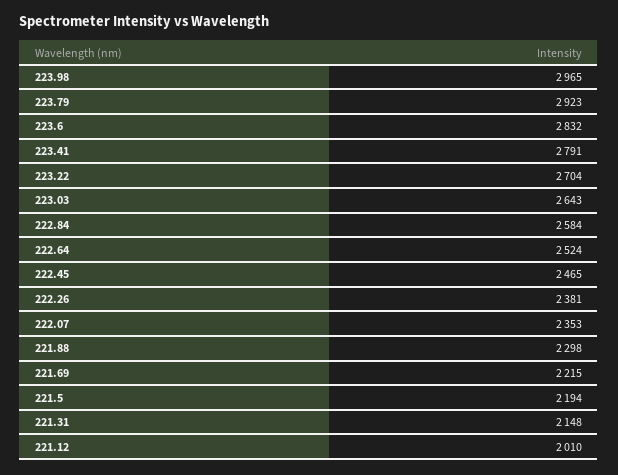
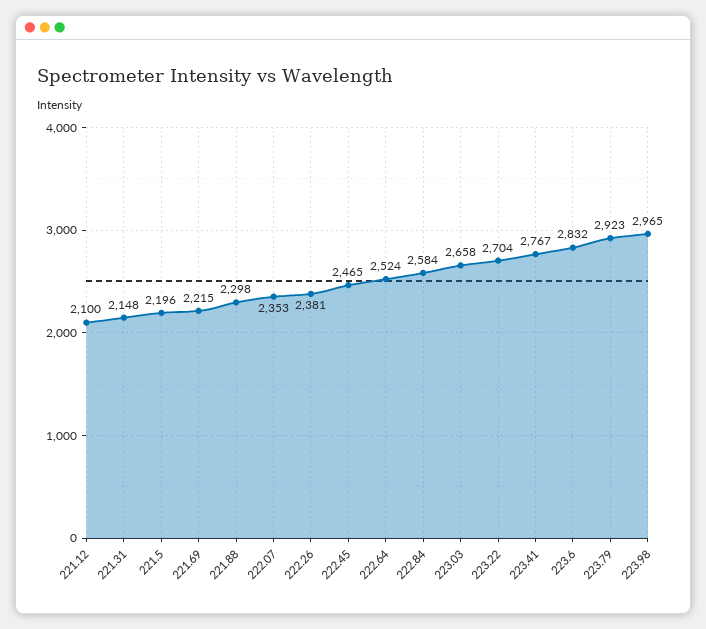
223.41: 2791 -> 2767
223.03: 2643 -> 2658
221.5: 2194 -> 2196
221.12: 2010 -> 2100

